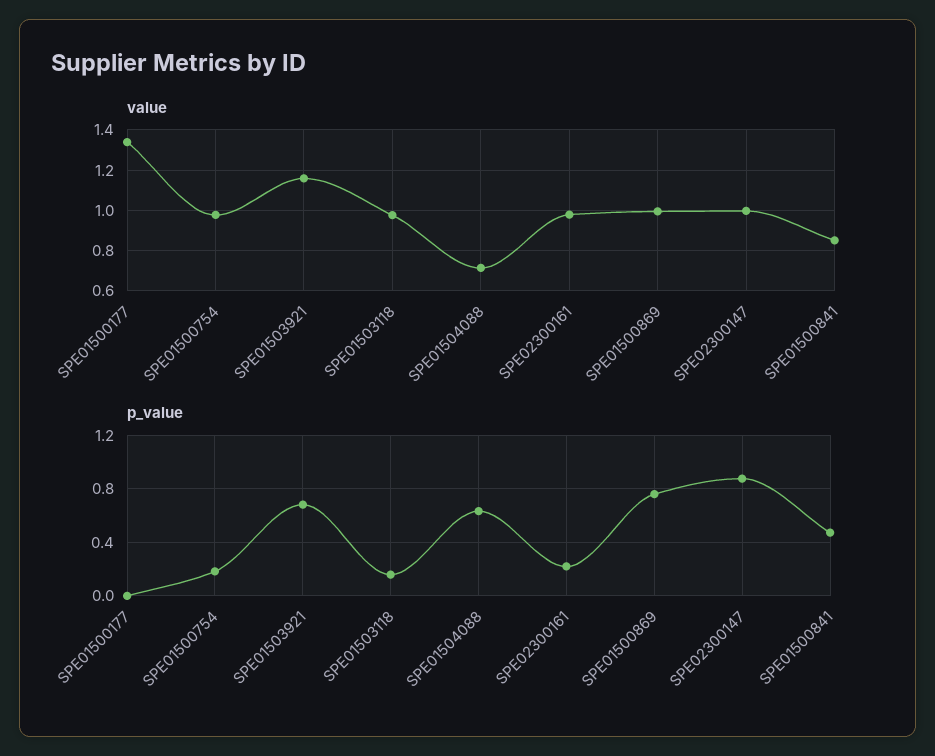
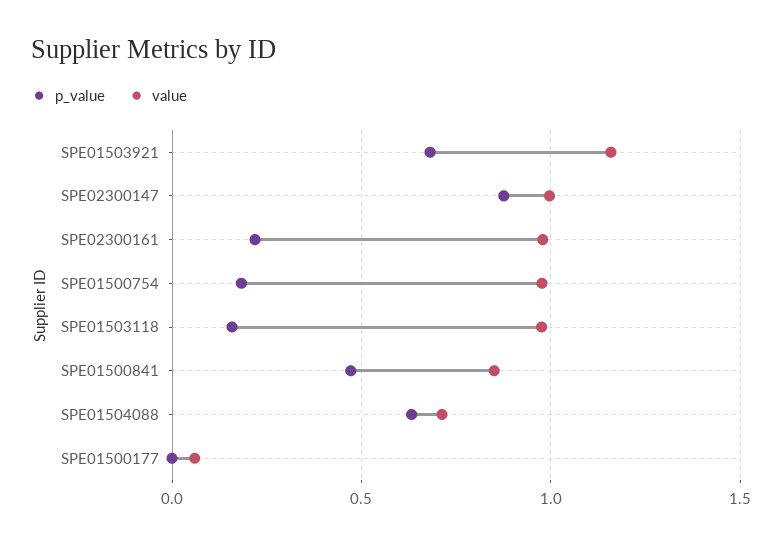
value, SPE01500177: 1.35 -> 0.05
value, SPE01500869: 1 -> none
p_value, SPE01500869: 0.75 -> none

